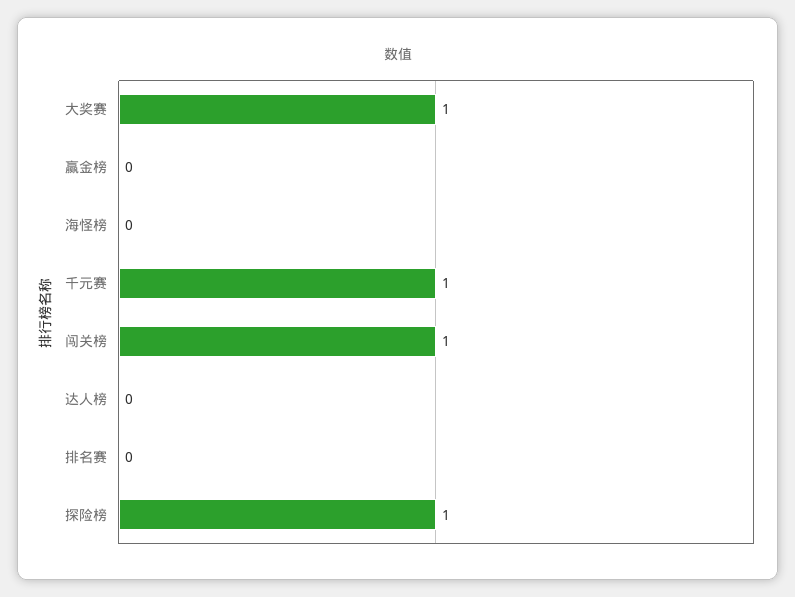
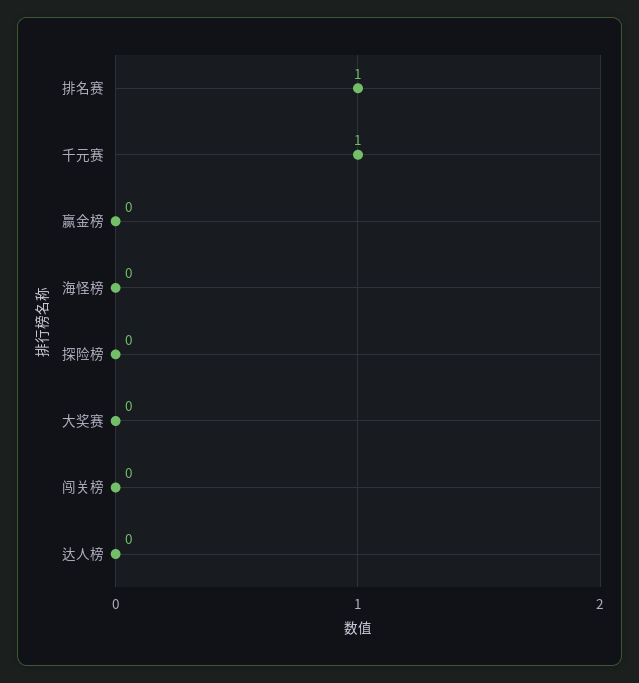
大奖赛: 1 -> 0
闯关榜: 1 -> 0
排名赛: 0 -> 1
探险榜: 1 -> 0

